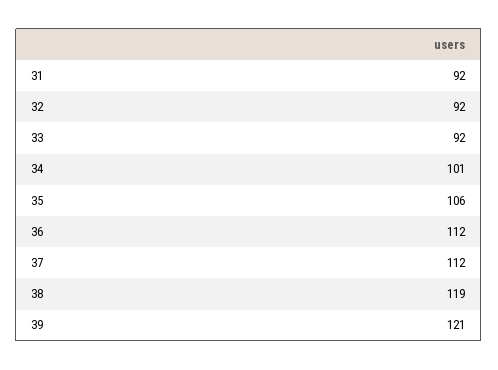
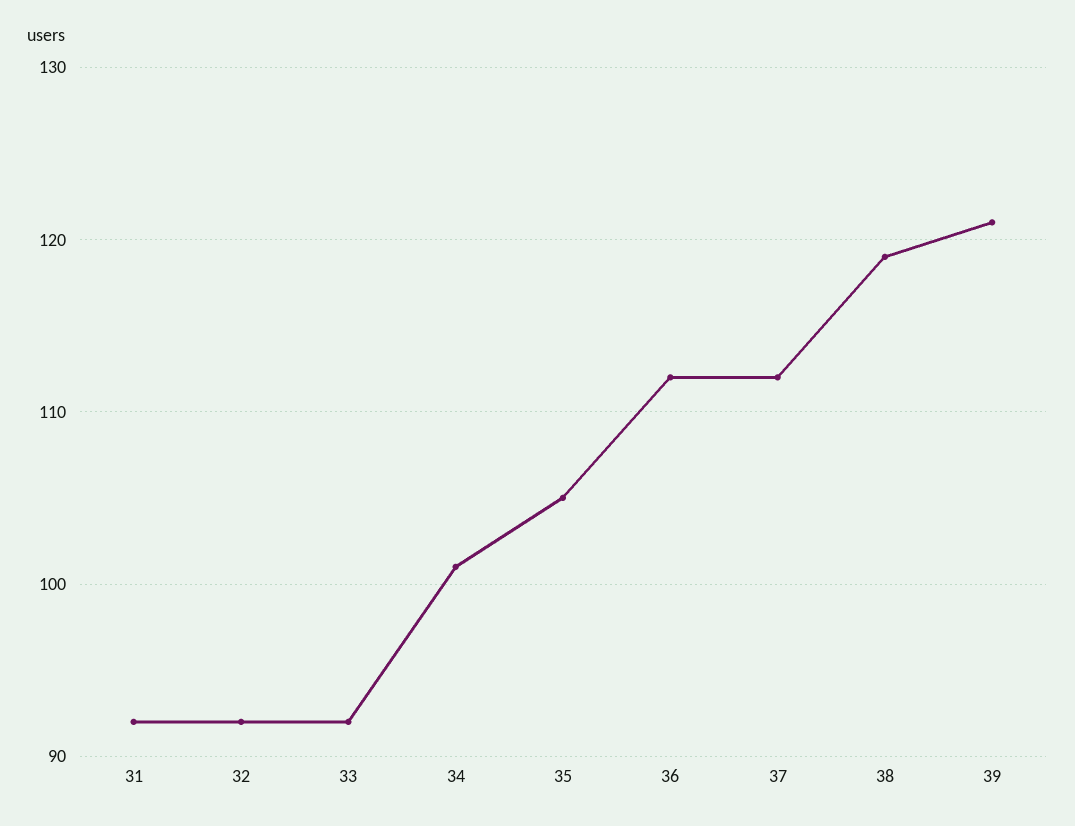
35: 106 -> 105

